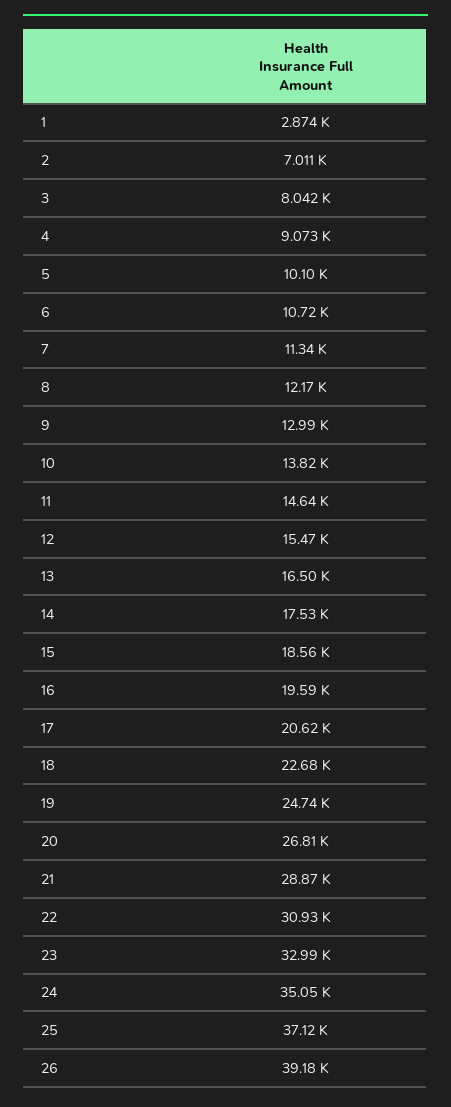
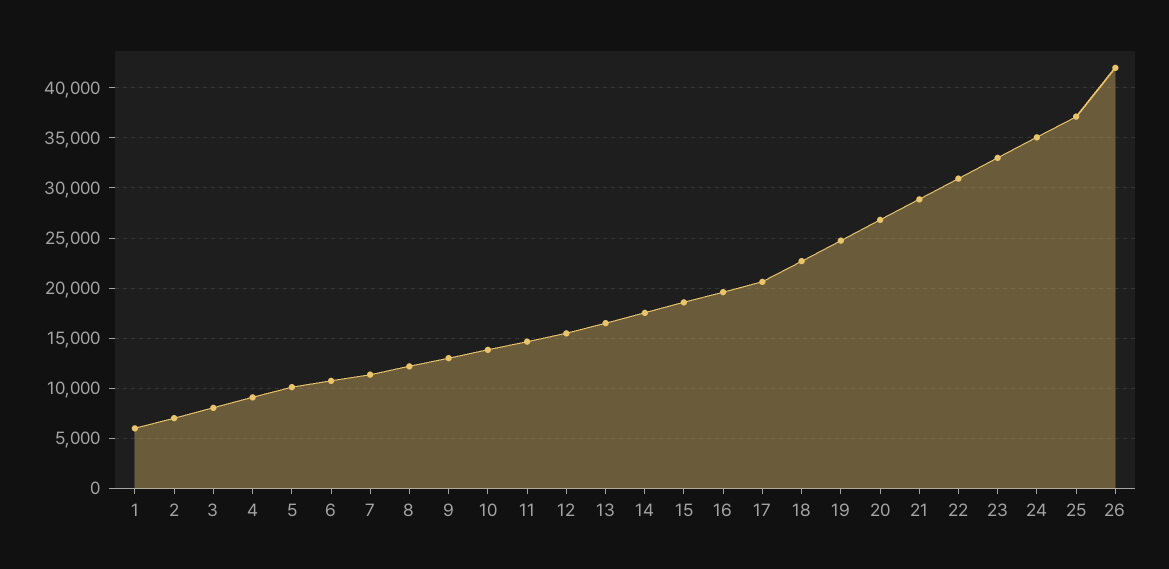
1: 2874 -> 6000
26: 39180 -> 42000

